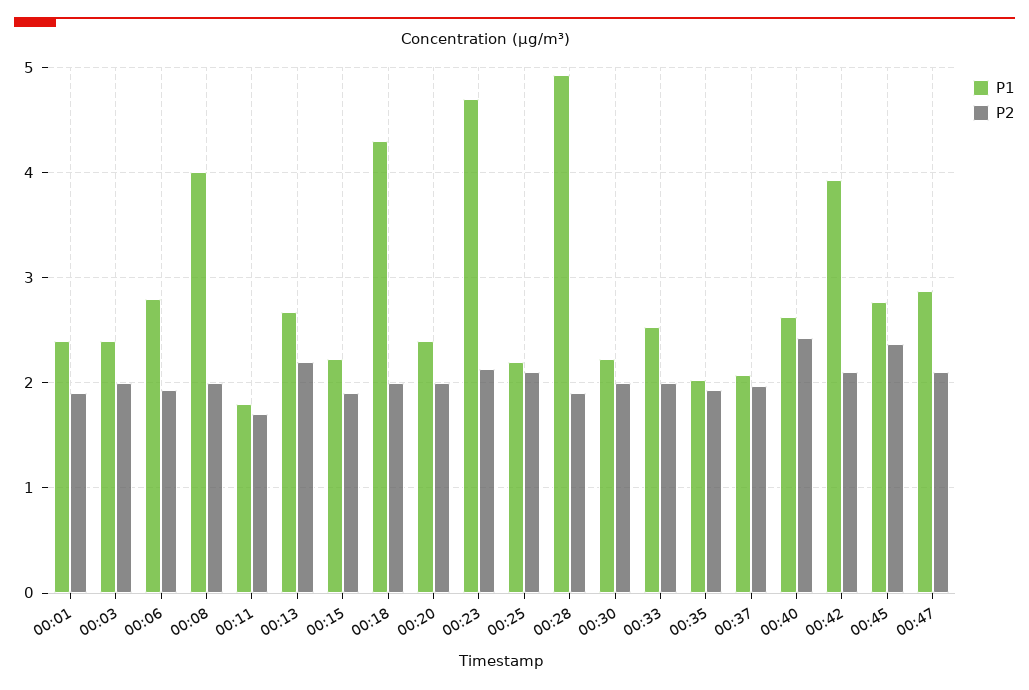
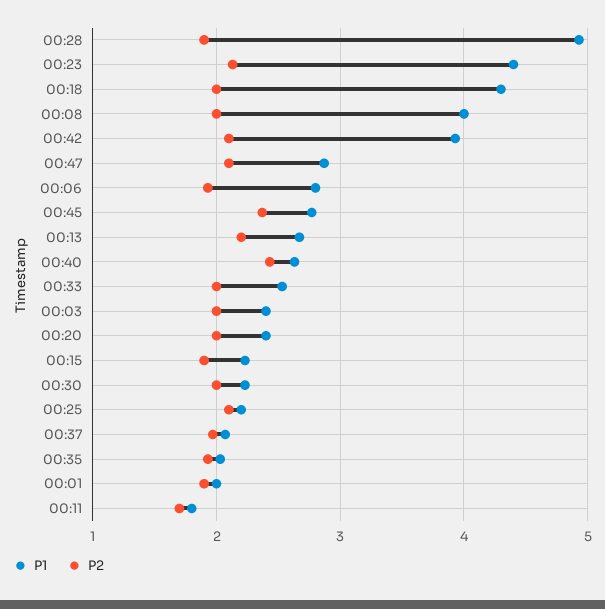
P1, 00:01: 2.4 -> 2
P1, 00:23: 4.7 -> 4.4

